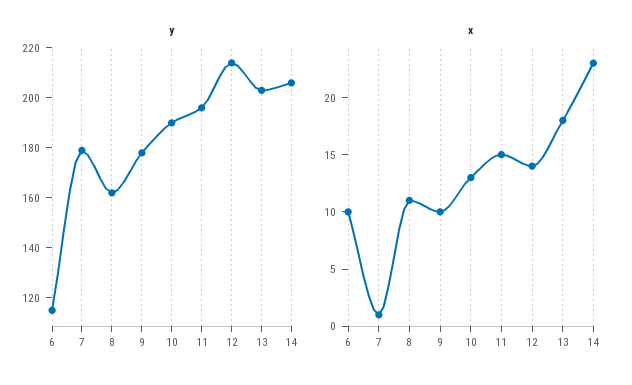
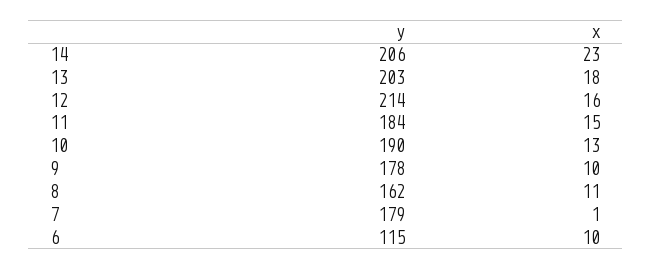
y, 11: 195 -> 184
x, 12: 14 -> 16

